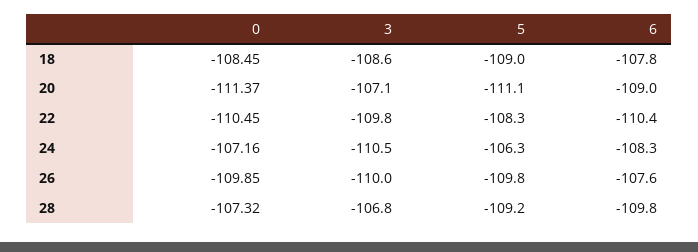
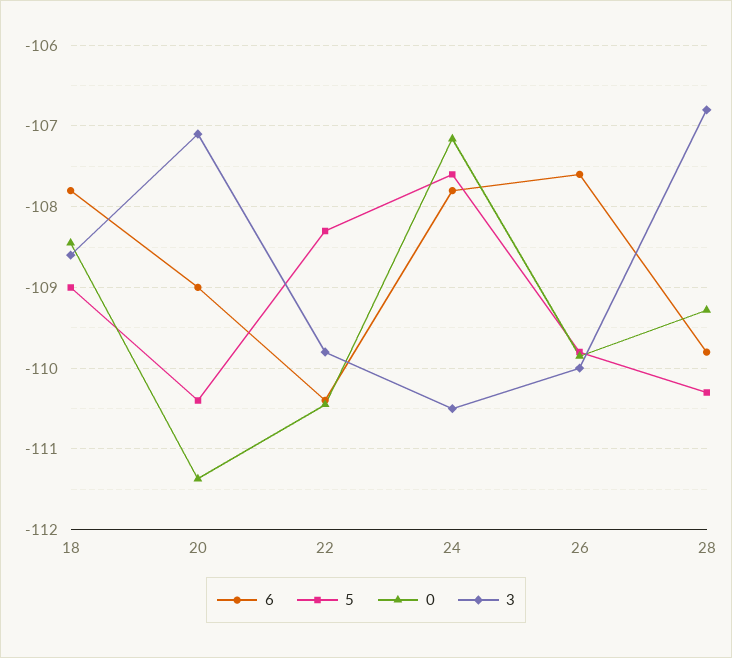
5, 20: -111.1 -> -110.4
5, 24: -106.3 -> -107.6
6, 24: -108.3 -> -107.8
0, 28: -107.32 -> -109.3
5, 28: -109.2 -> -110.3

